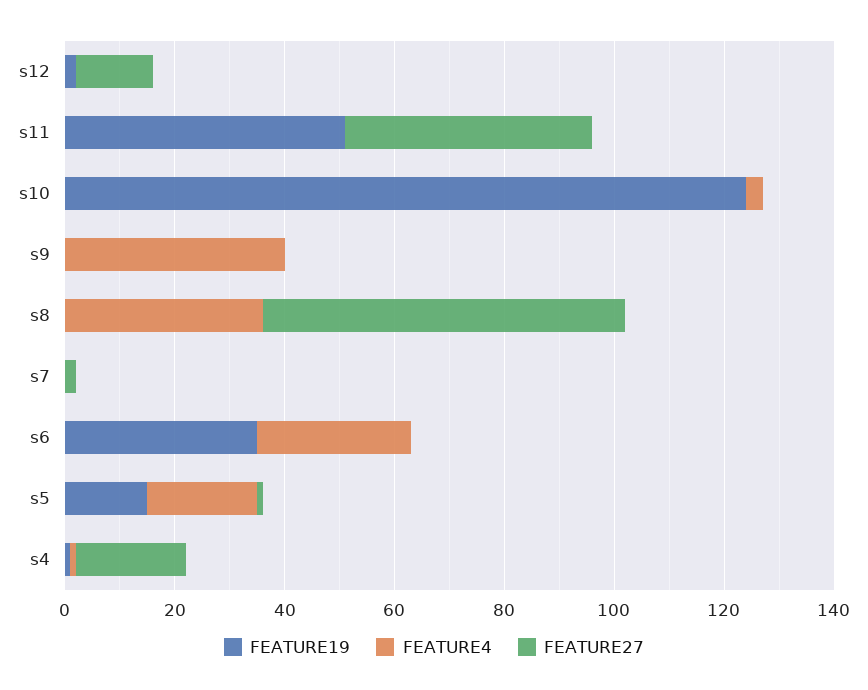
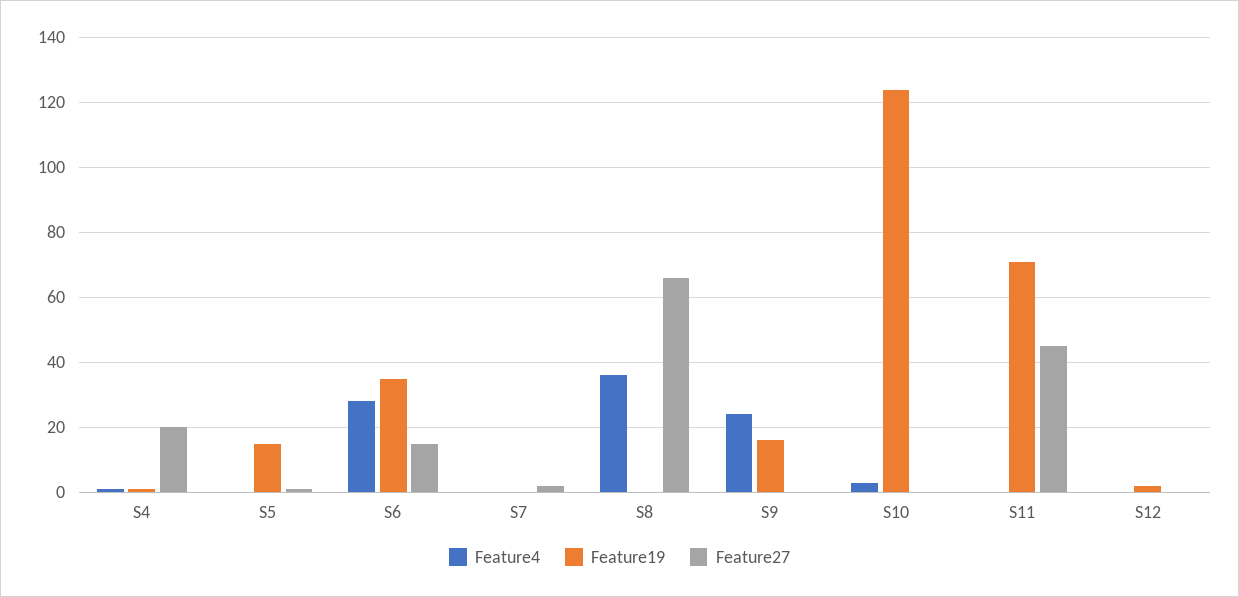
FEATURE27, s12: 15 -> 0
FEATURE19, s11: 50 -> 70
FEATURE19, s9: 0 -> 15
FEATURE4, s9: 40 -> 25
FEATURE27, s6: 0 -> 15
FEATURE4, s5: 20 -> 0

